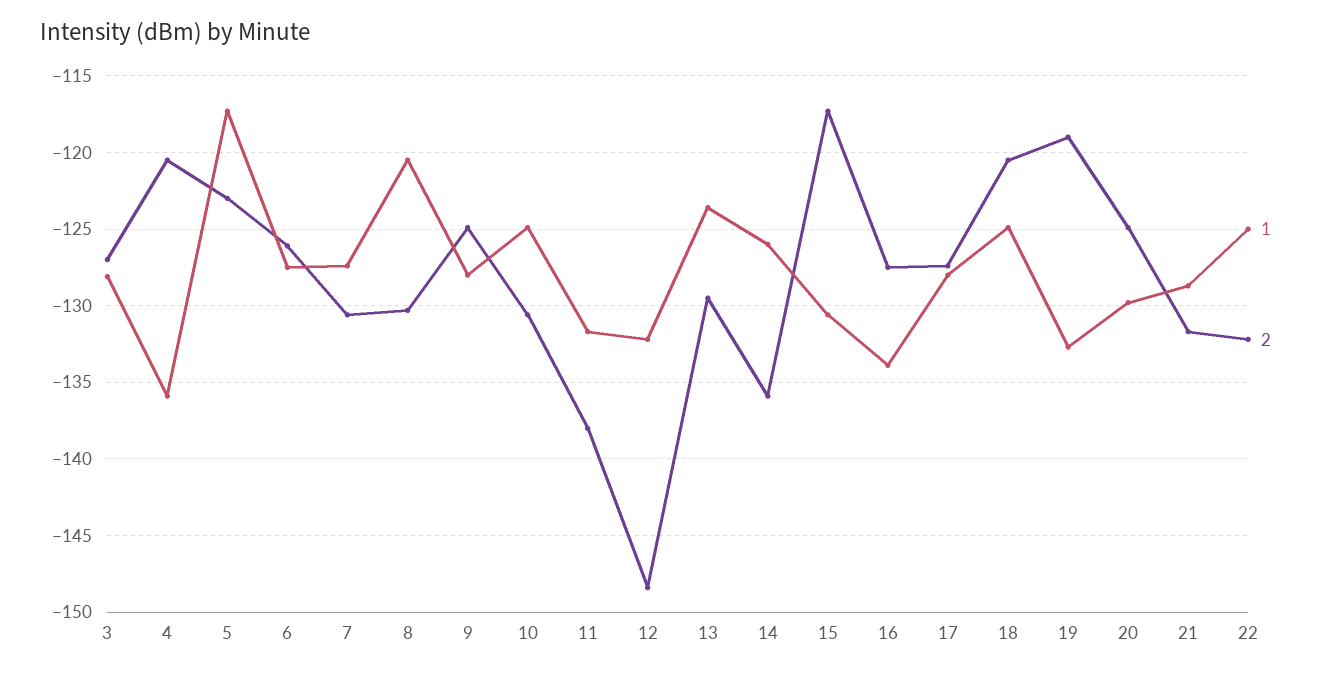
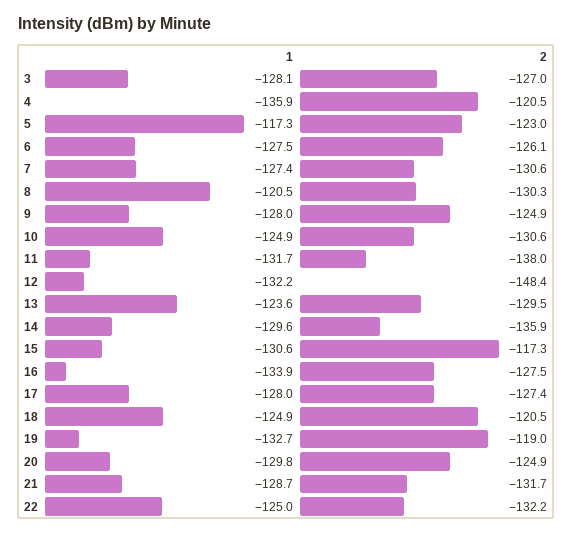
1, 14: -126 -> -129.6

